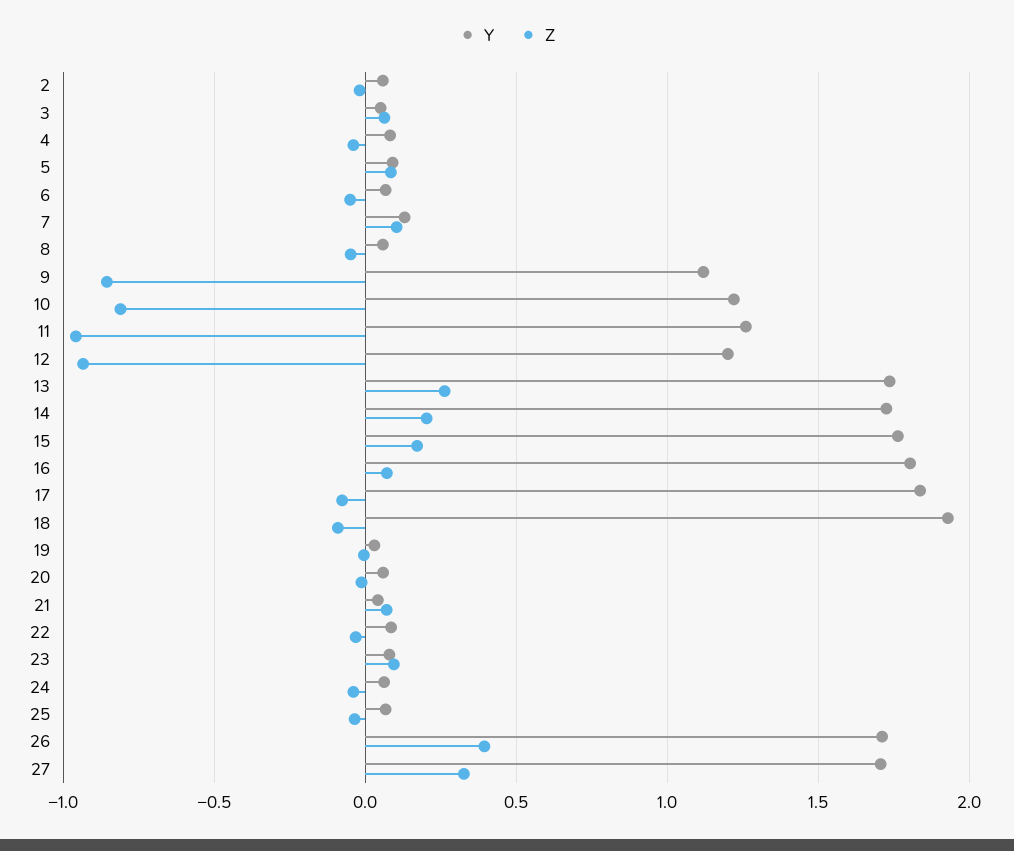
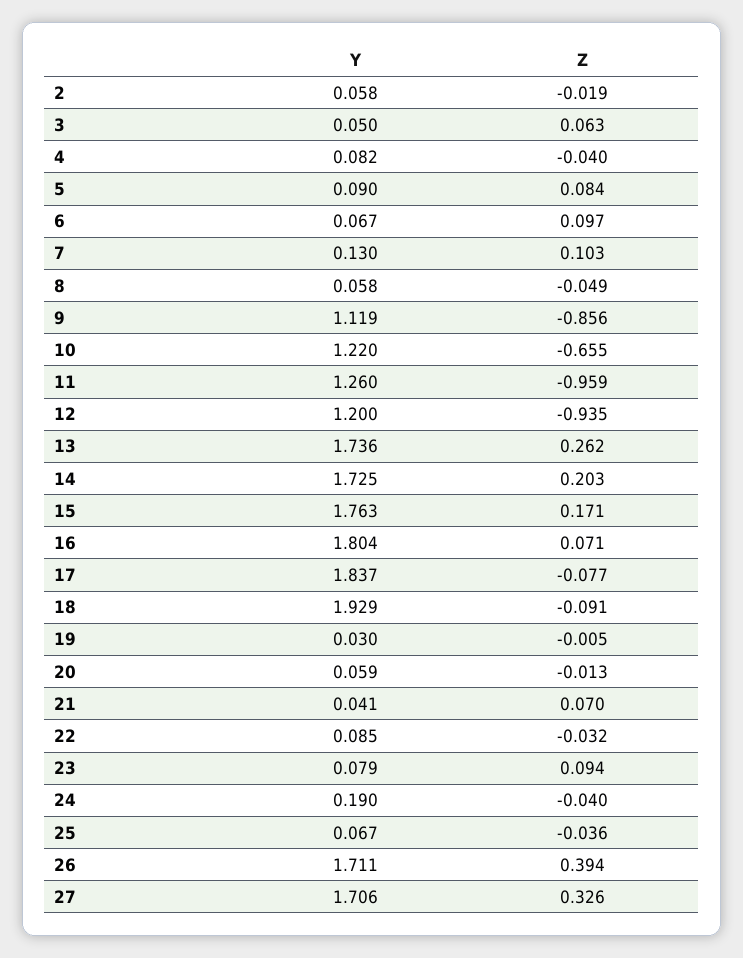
Z, 6: -0.05 -> 0.097
Z, 10: -0.8 -> -0.655
Y, 24: 0.05 -> 0.19

